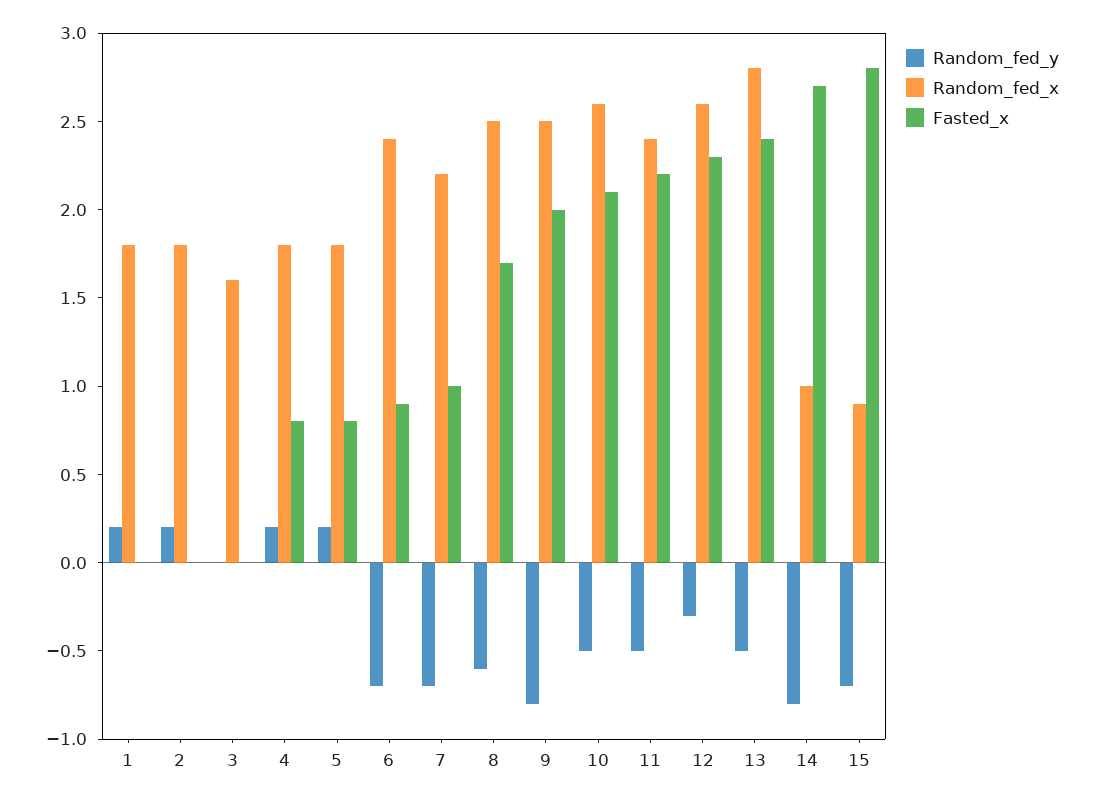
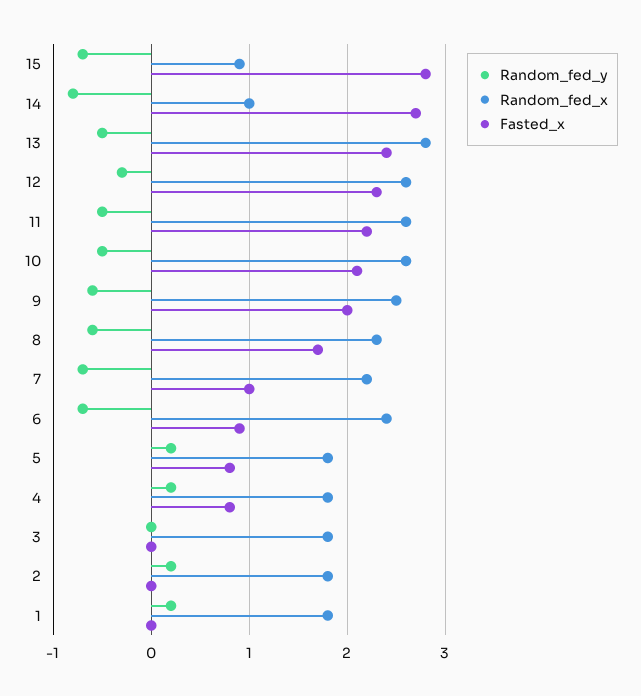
Random_fed_x, 3: 1.6 -> 1.8
Random_fed_x, 8: 2.5 -> 2.3
Random_fed_y, 9: -0.8 -> -0.6
Random_fed_x, 11: 2.4 -> 2.6

